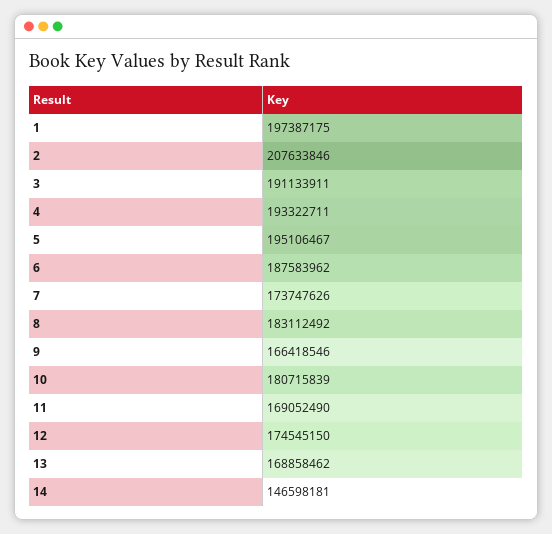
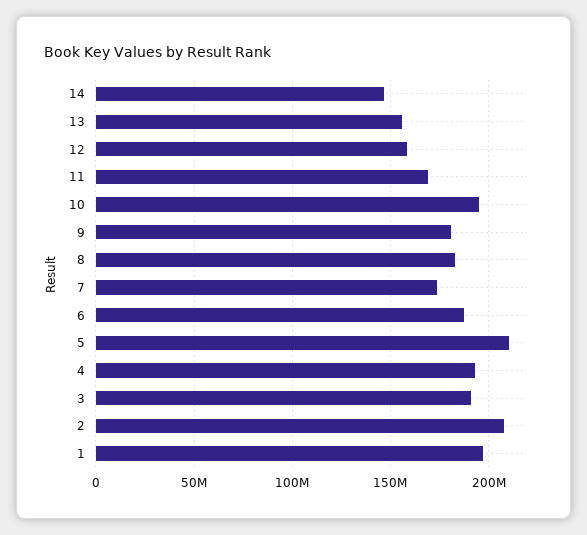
5: 195106467 -> 210000000
9: 166418546 -> 180000000
10: 180715839 -> 195000000
12: 174545150 -> 160000000
13: 168858462 -> 155000000

